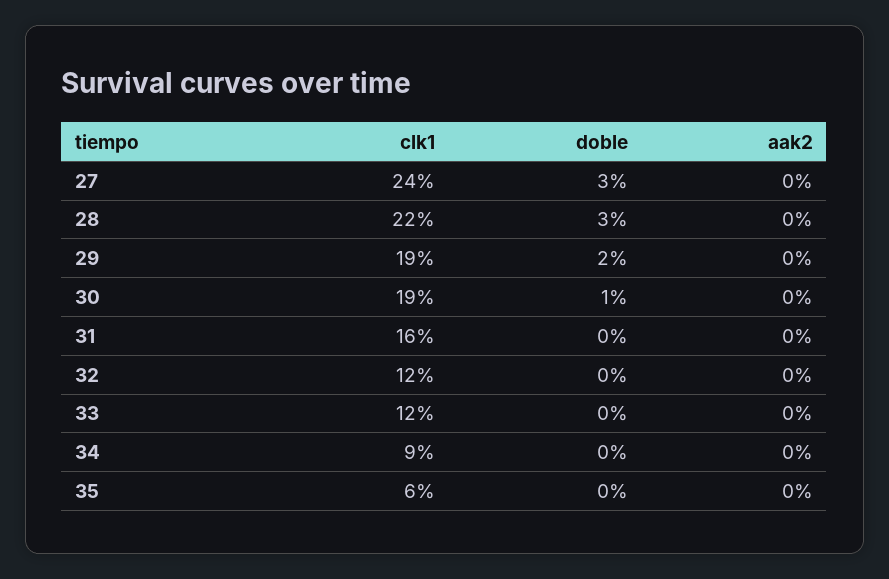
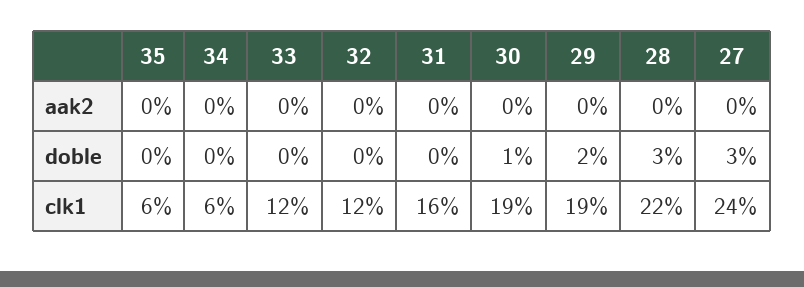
clk1, 34: 9 -> 6

